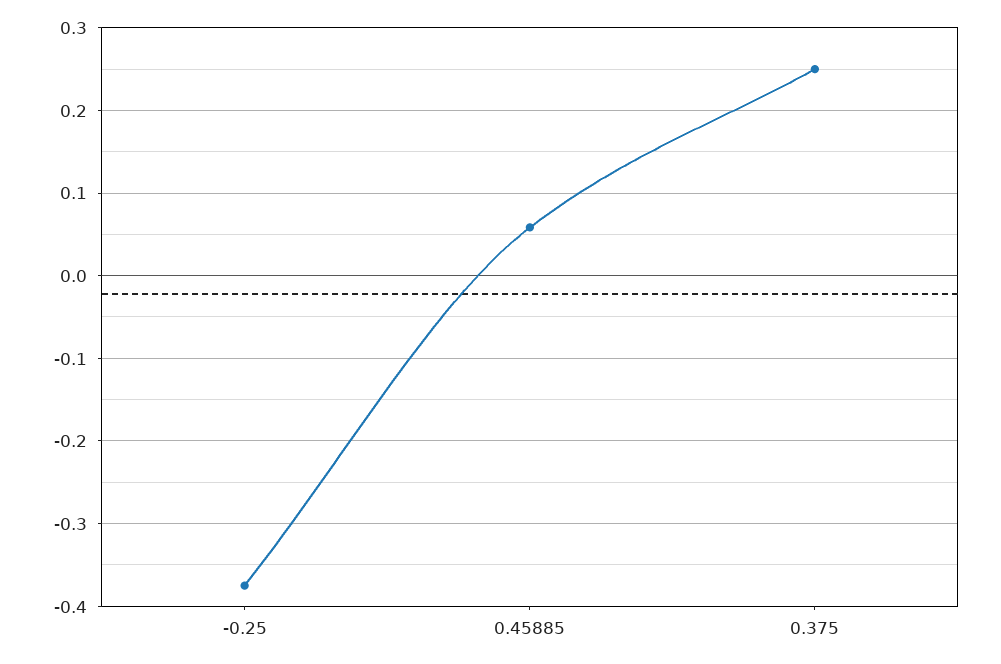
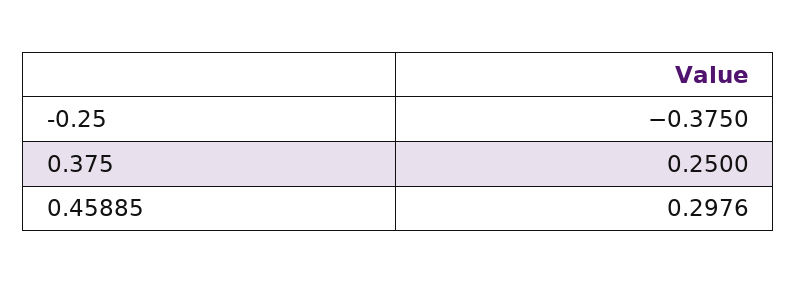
0.45885: 0.06 -> 0.2976

